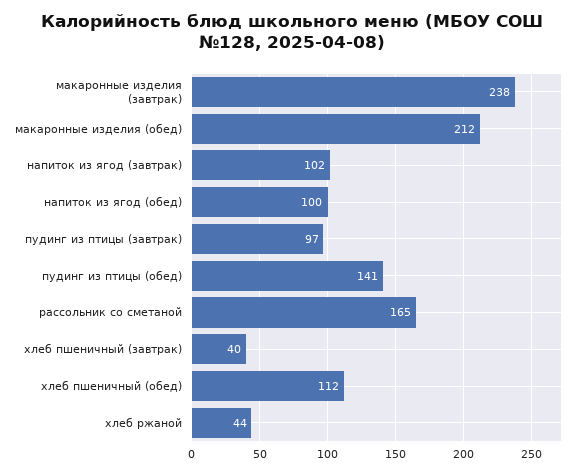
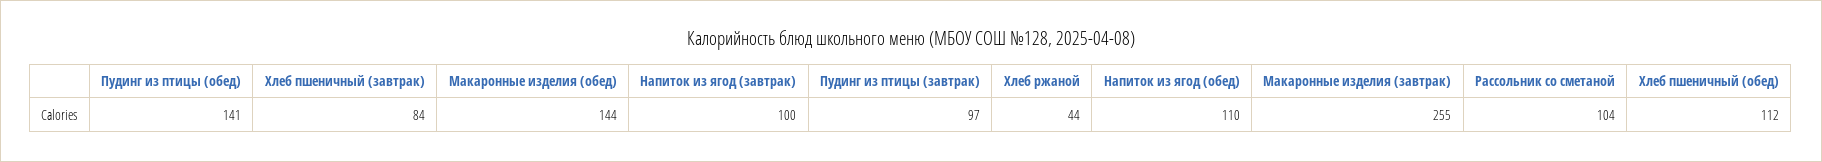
макаронные изделия (завтрак): 238 -> 255
макаронные изделия (обед): 212 -> 144
напиток из ягод (завтрак): 102 -> 100
напиток из ягод (обед): 100 -> 110
рассольник со сметаной: 165 -> 104
хлеб пшеничный (завтрак): 40 -> 84

